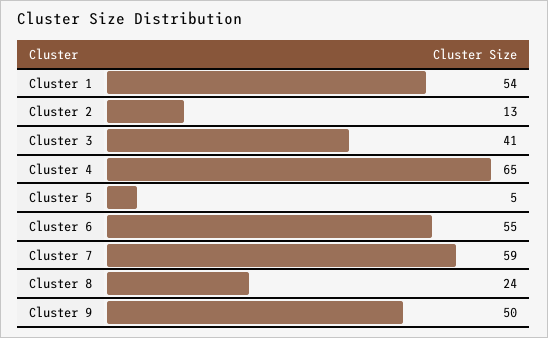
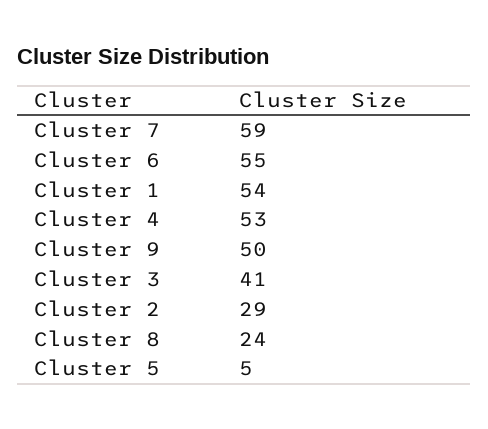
Cluster 2: 13 -> 29
Cluster 4: 65 -> 53

